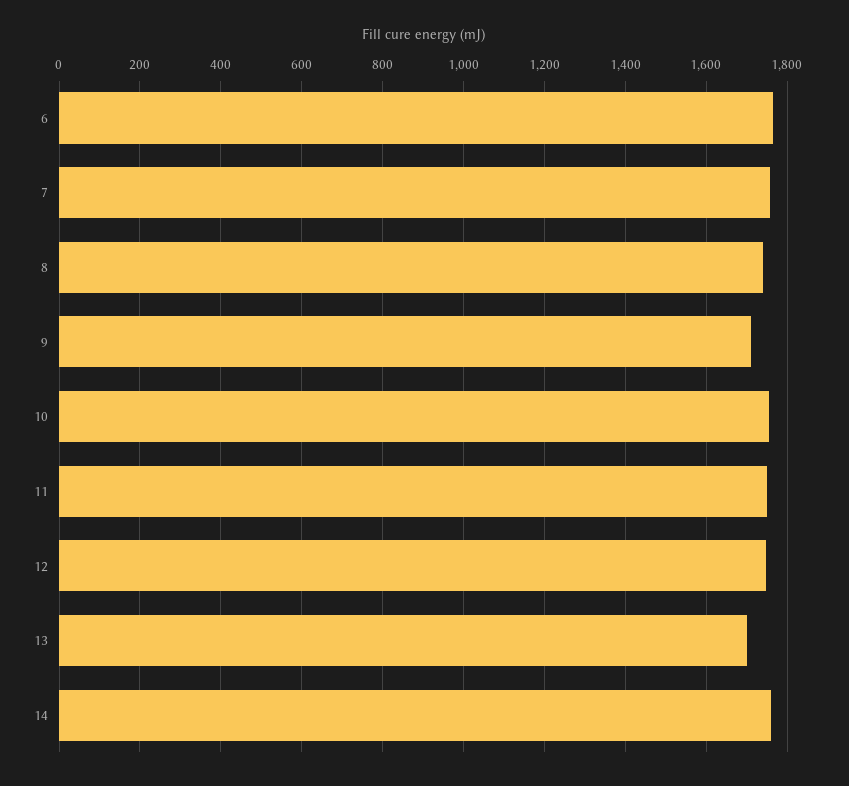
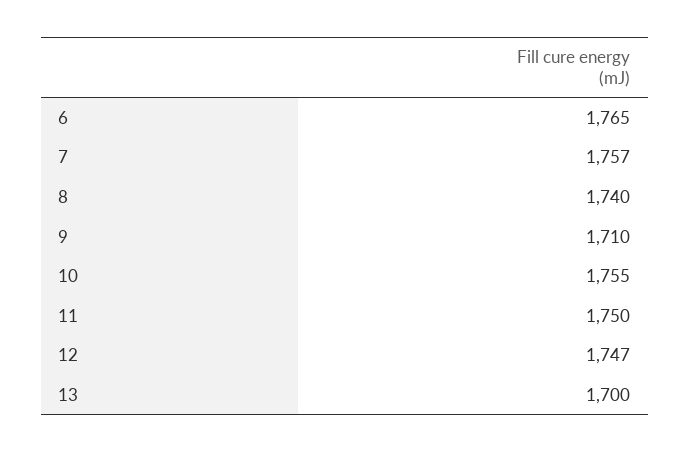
14: 1760 -> none

